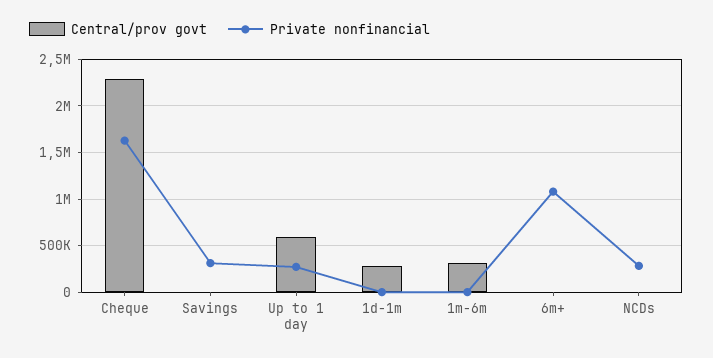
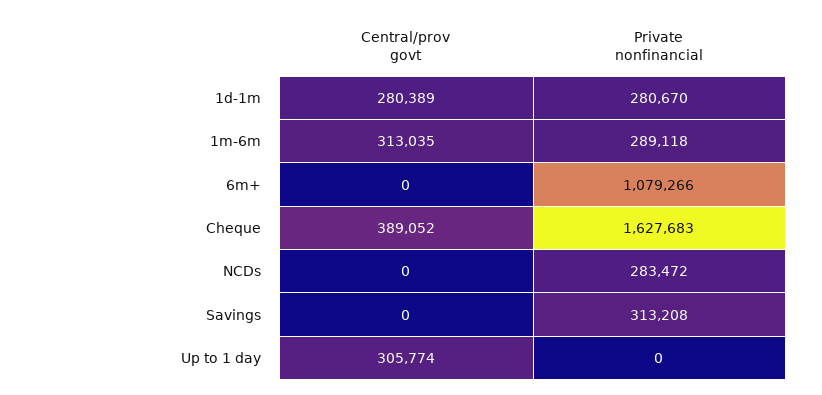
Central/prov govt, Cheque: 2300000 -> 389052
Central/prov govt, Up to 1 day: 600000 -> 305774
Private nonfinancial, Up to 1 day: 300000 -> 0
Private nonfinancial, 1d-1m: 0 -> 280670
Private nonfinancial, 1m-6m: 0 -> 289118

